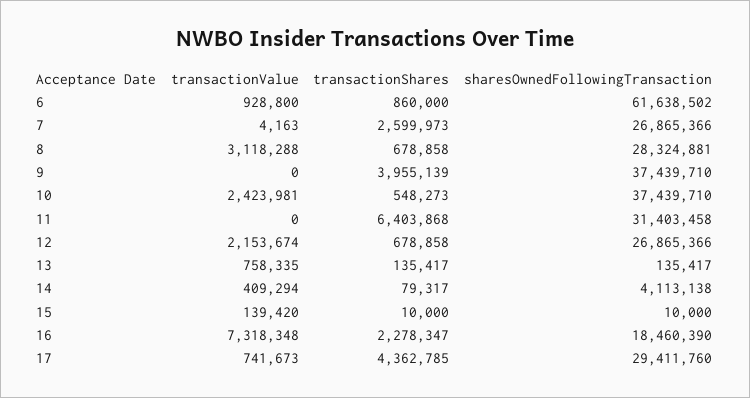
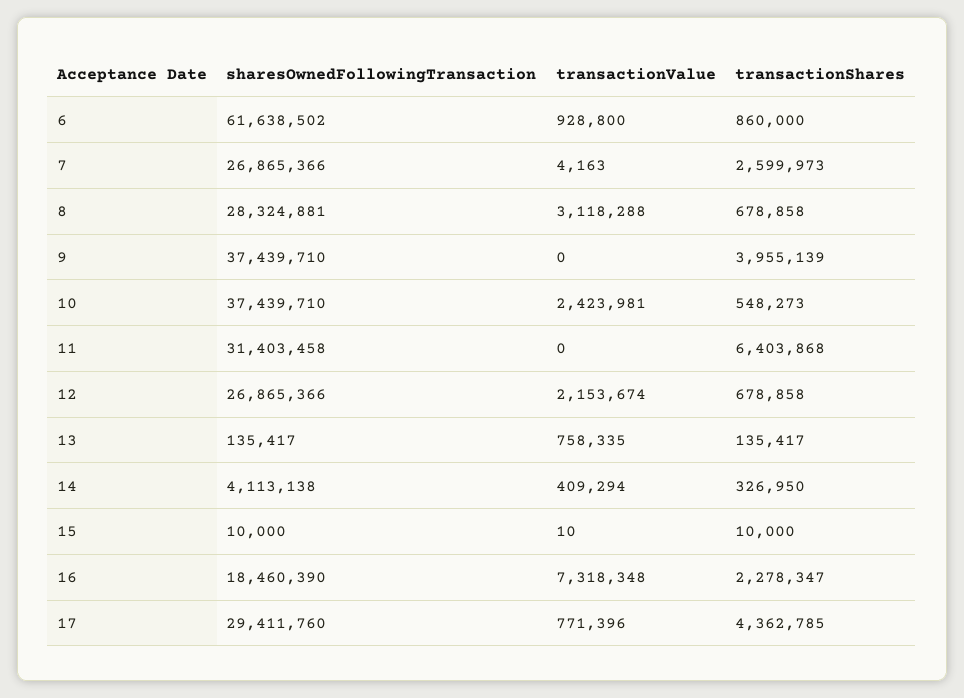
transactionShares, 14: 79317 -> 326950
transactionValue, 15: 139420 -> 10
transactionValue, 17: 741673 -> 771396

